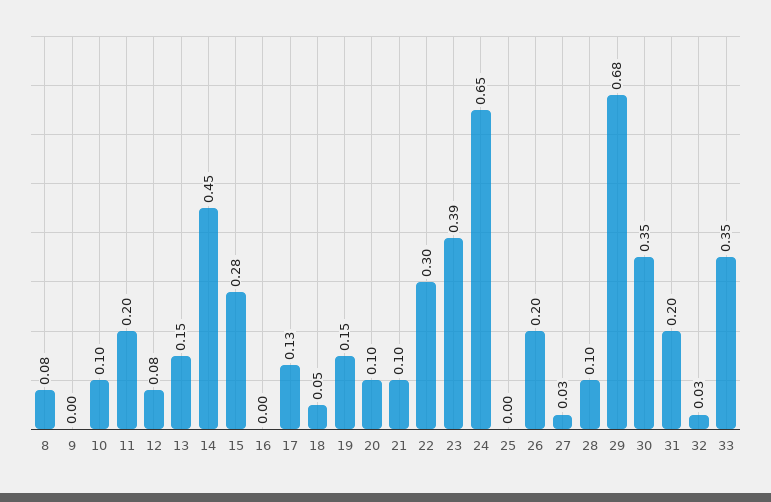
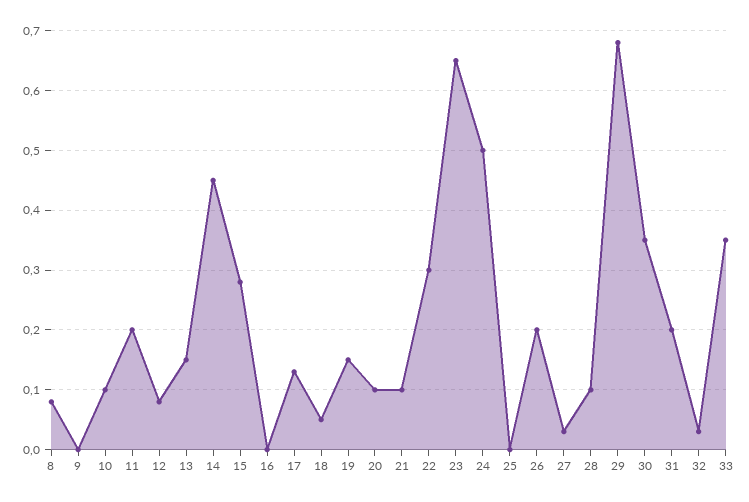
23: 0.39 -> 0.65
24: 0.65 -> 0.5

